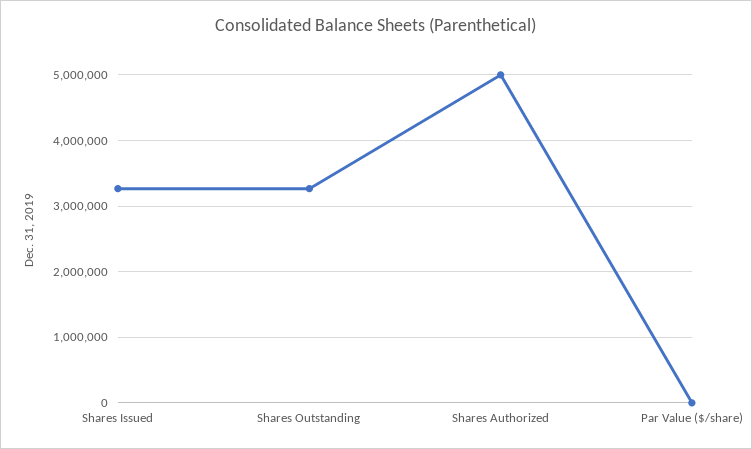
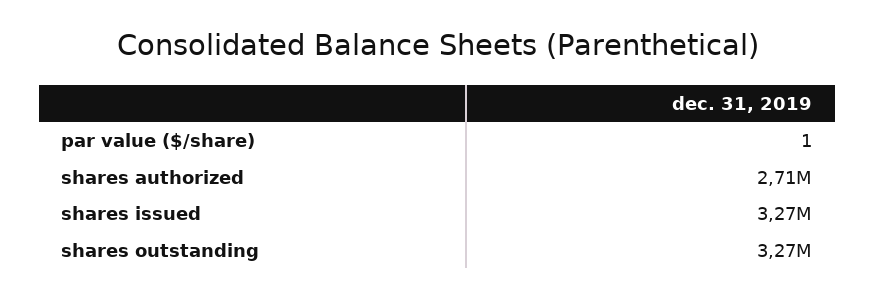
Shares Authorized: 5000000 -> 2710000

